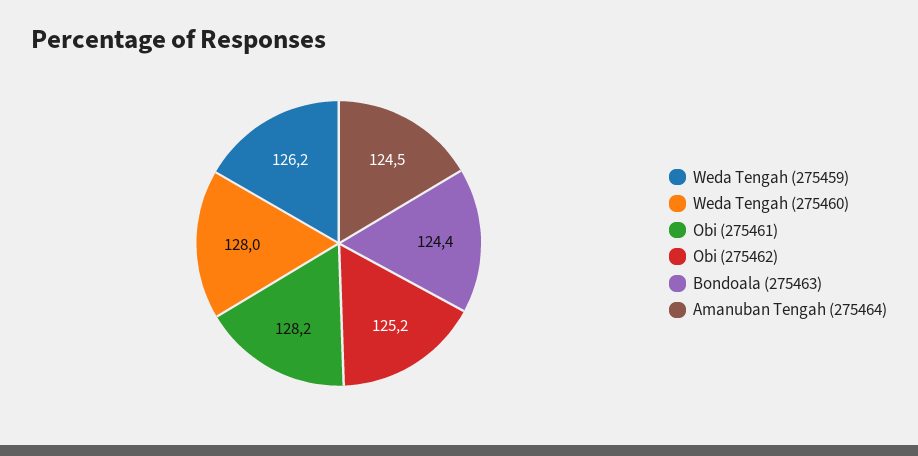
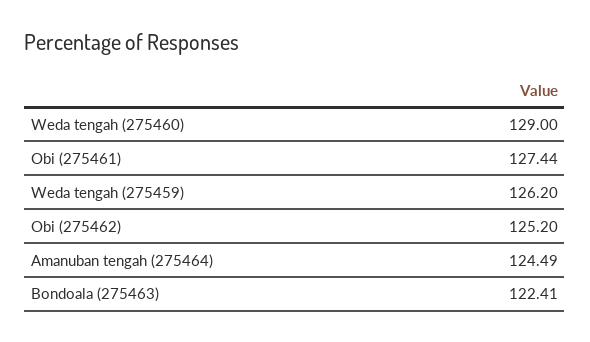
Weda Tengah (275460): 128 -> 129
Obi (275461): 128.2 -> 127.44
Bondoala (275463): 124.4 -> 122.41

